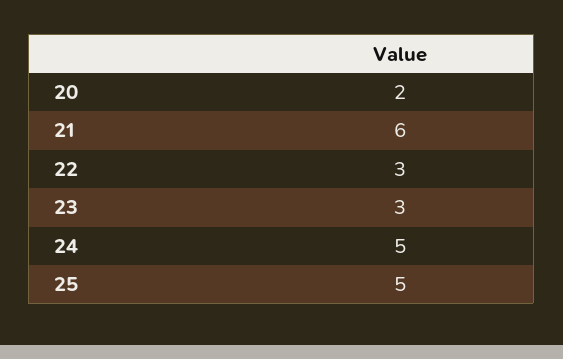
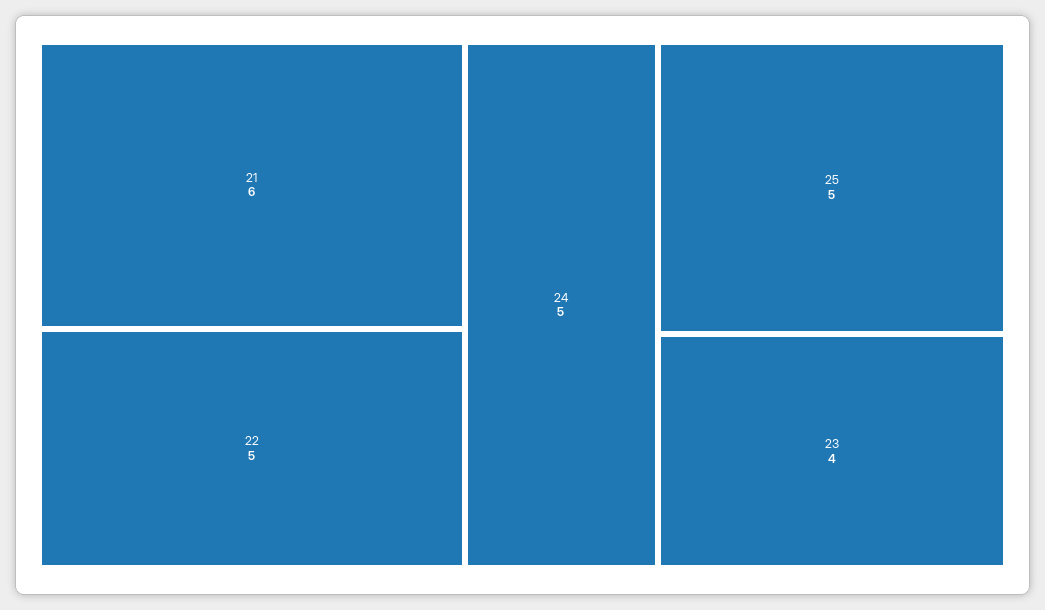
20: 2 -> none
22: 3 -> 5
23: 3 -> 4

